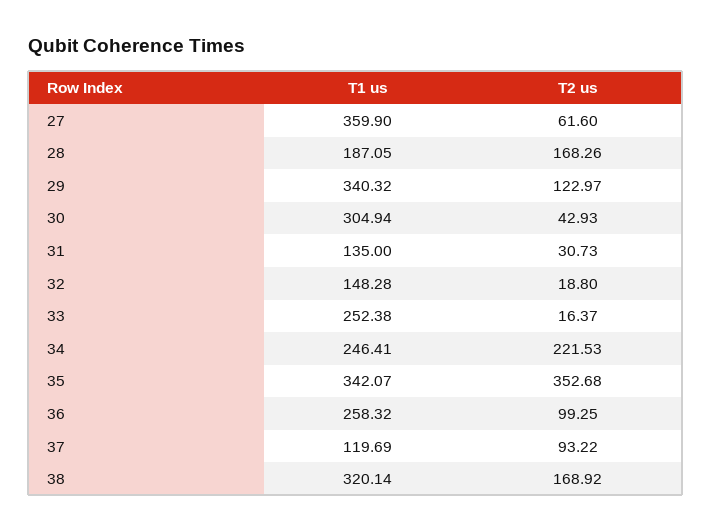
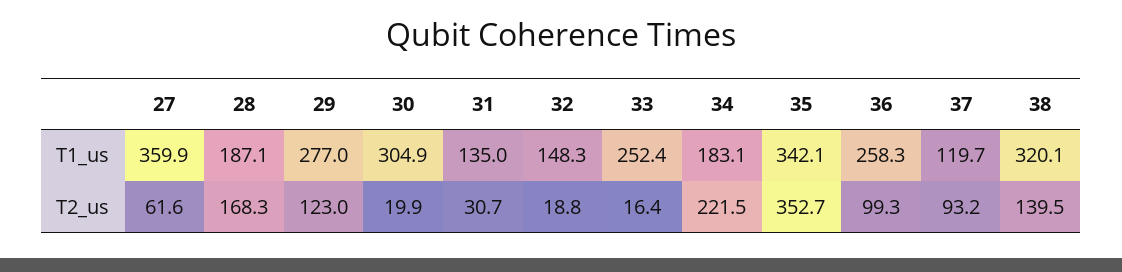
T1 us, 29: 340.32 -> 277
T2 us, 30: 42.93 -> 19.9
T1 us, 34: 246.41 -> 183.1
T2 us, 38: 168.92 -> 139.5

